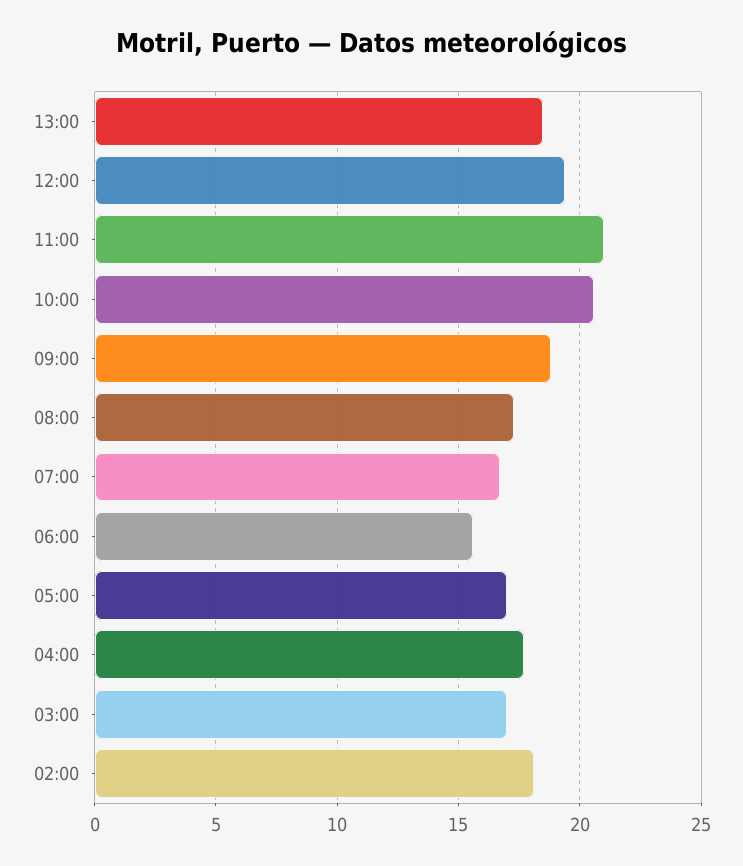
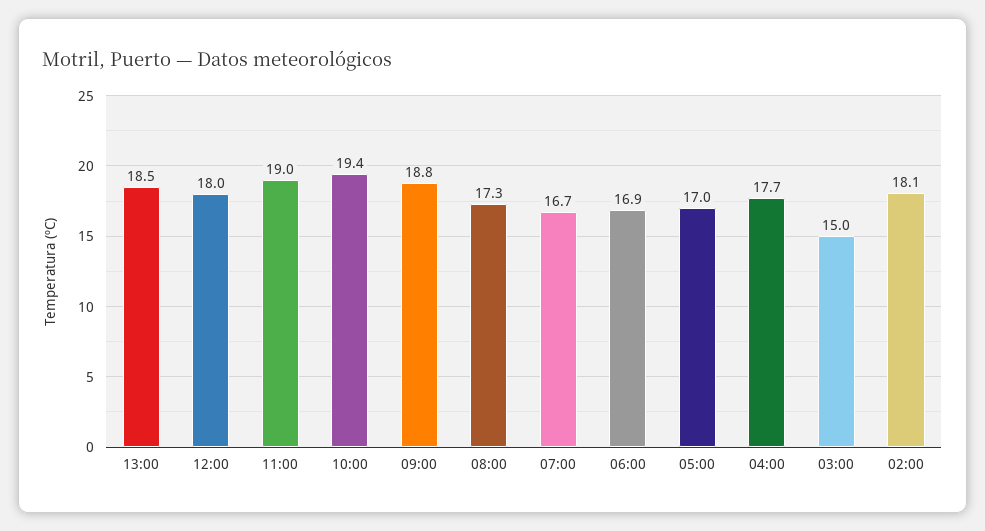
12:00: 19.5 -> 18
11:00: 21 -> 19
10:00: 20.5 -> 19.4
06:00: 15.5 -> 16.9
03:00: 17 -> 15

